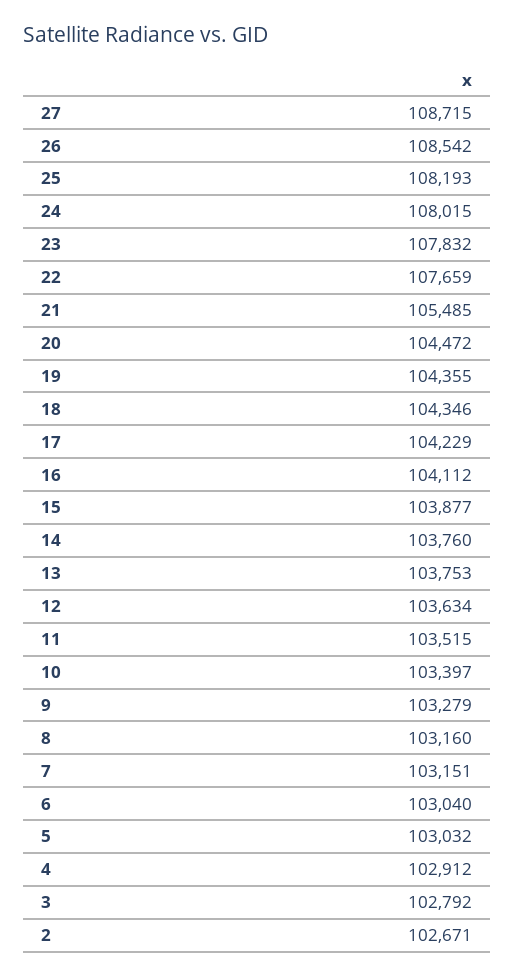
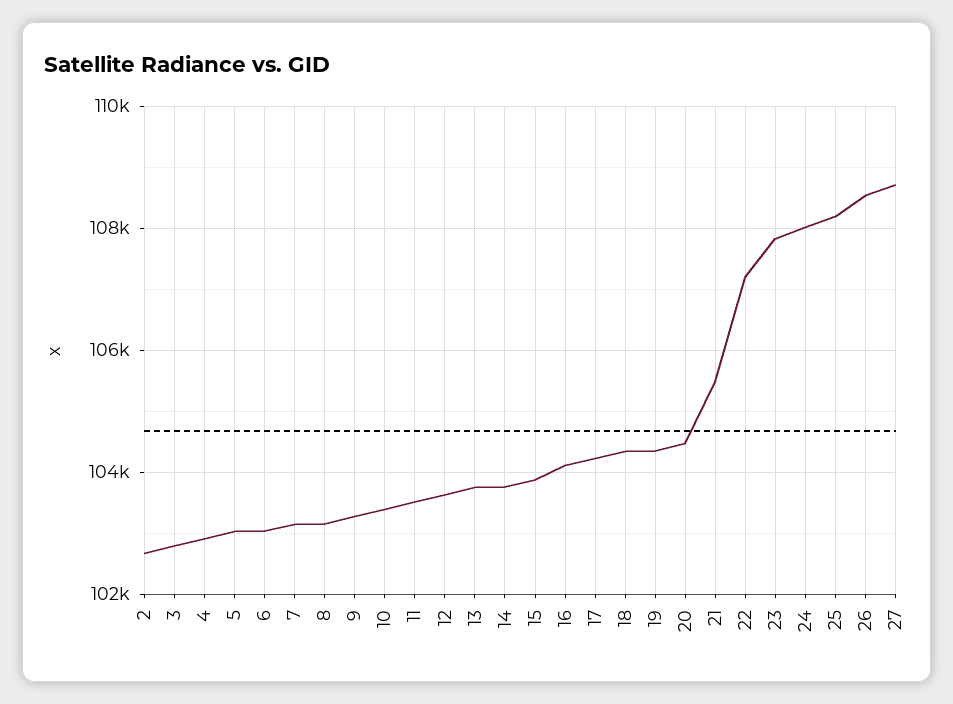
22: 107659 -> 107200

